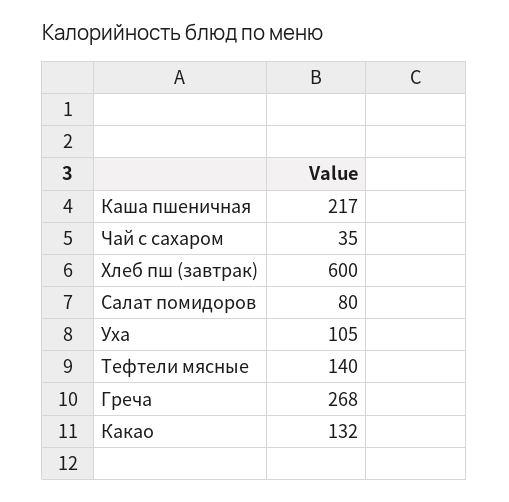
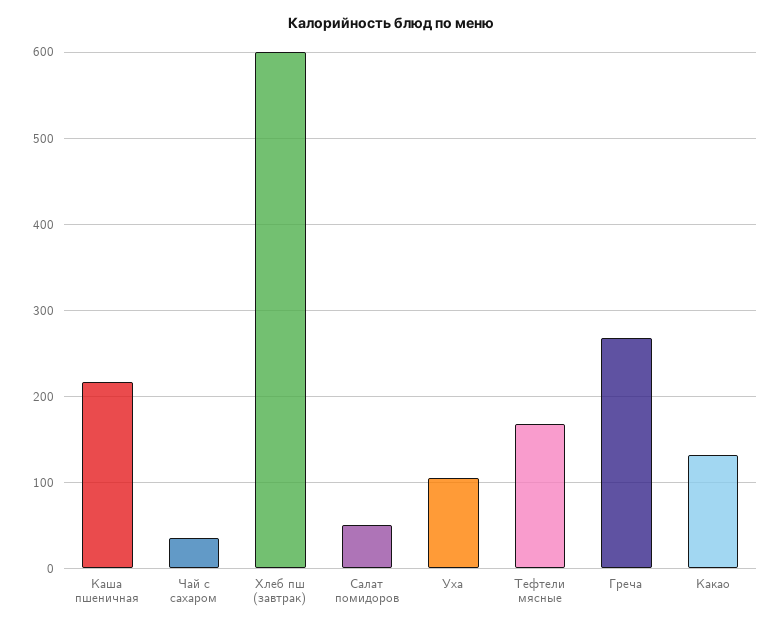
Салат помидоров: 80 -> 50
Тефтели мясные: 140 -> 170

